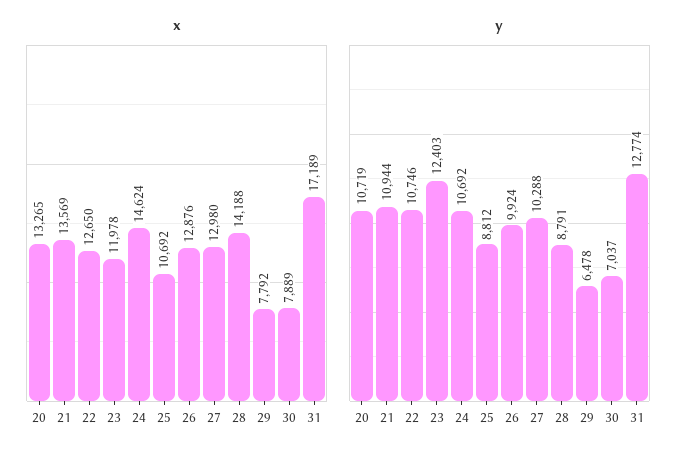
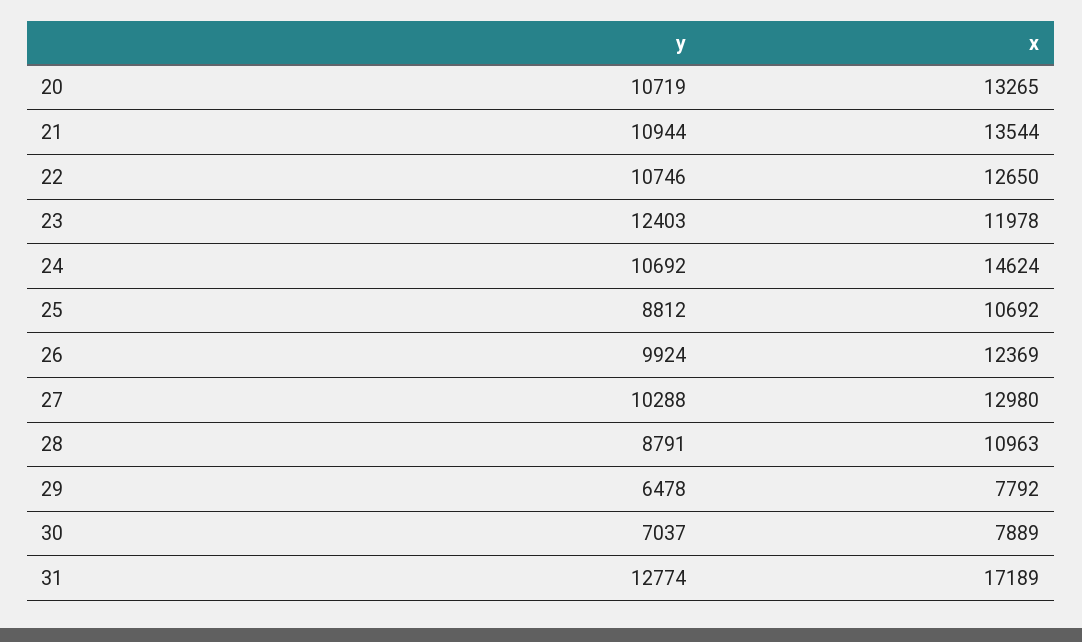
x, 21: 13569 -> 13544
x, 26: 12876 -> 12369
x, 28: 14188 -> 10963

